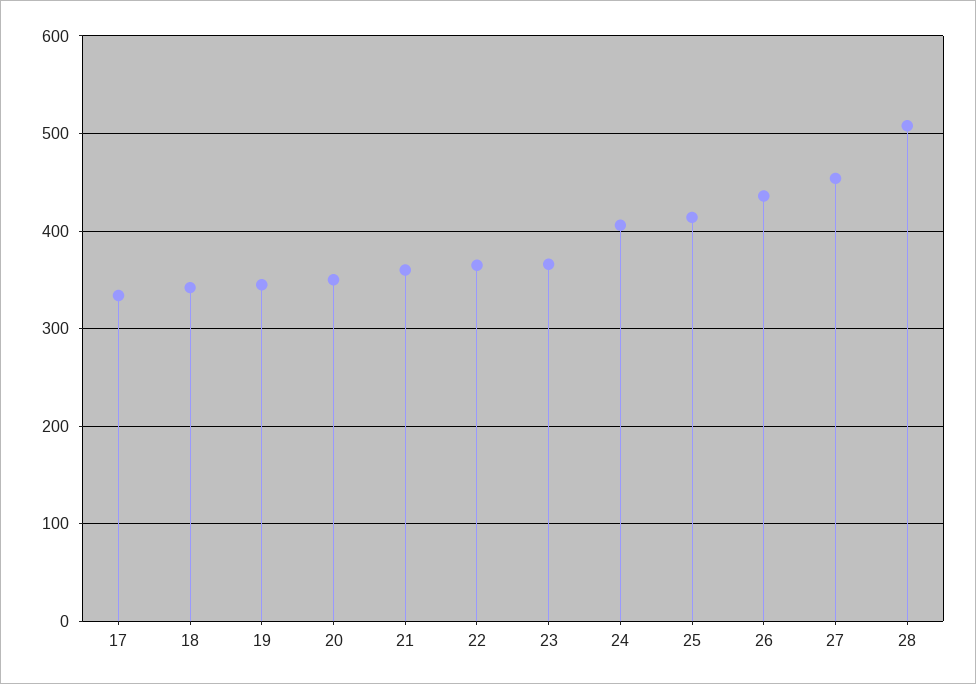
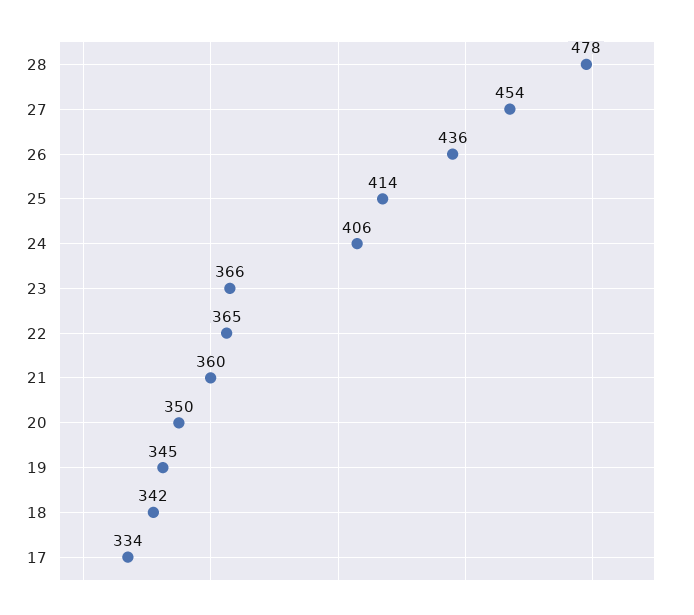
28: 510 -> 478

